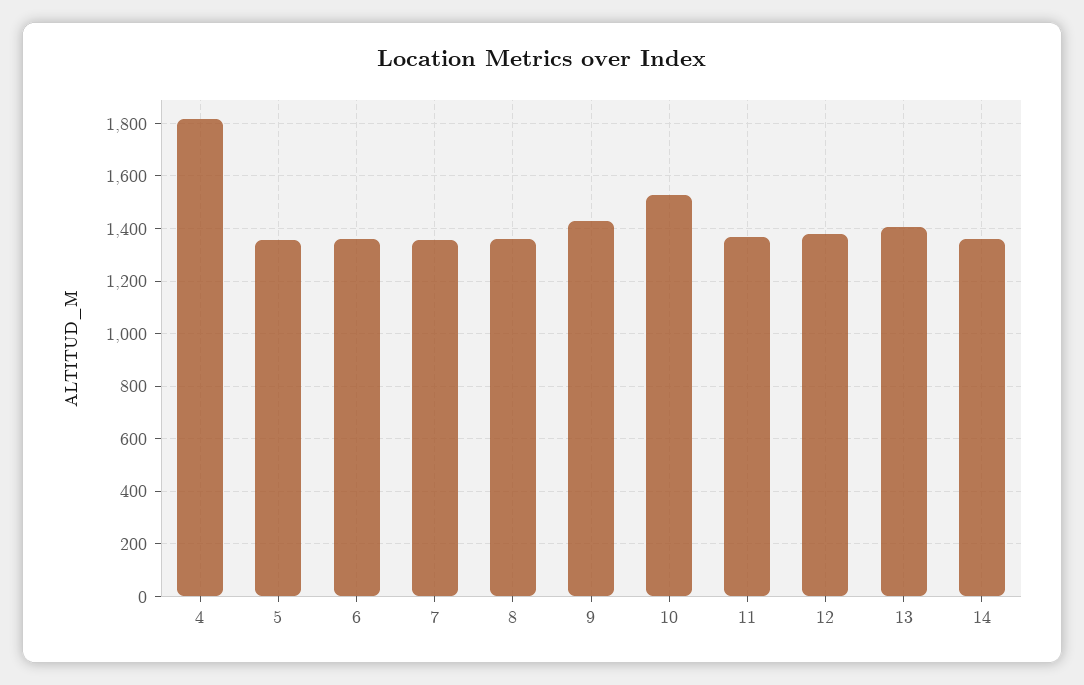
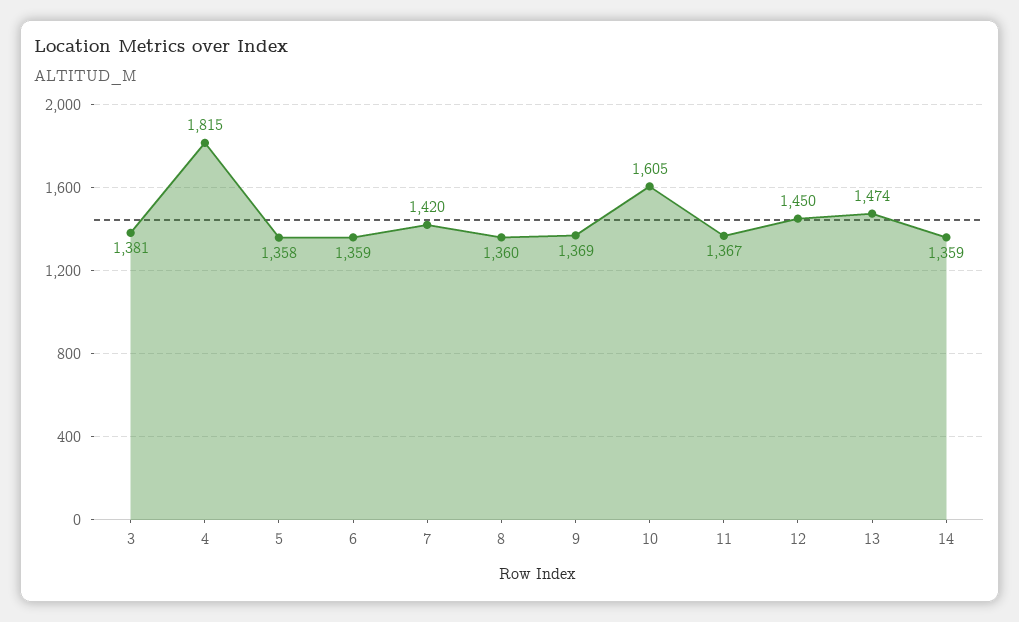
7: 1350 -> 1420
9: 1425 -> 1369
10: 1525 -> 1605
12: 1375 -> 1450
13: 1400 -> 1474
3: none -> 1381

